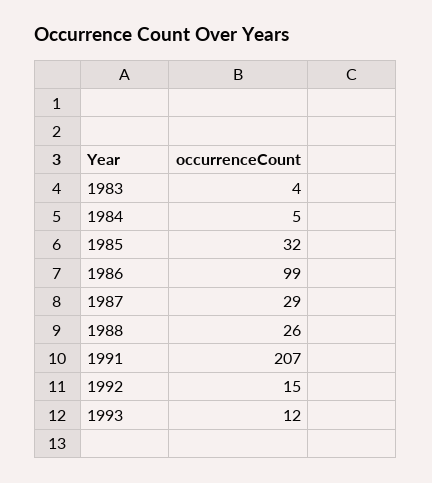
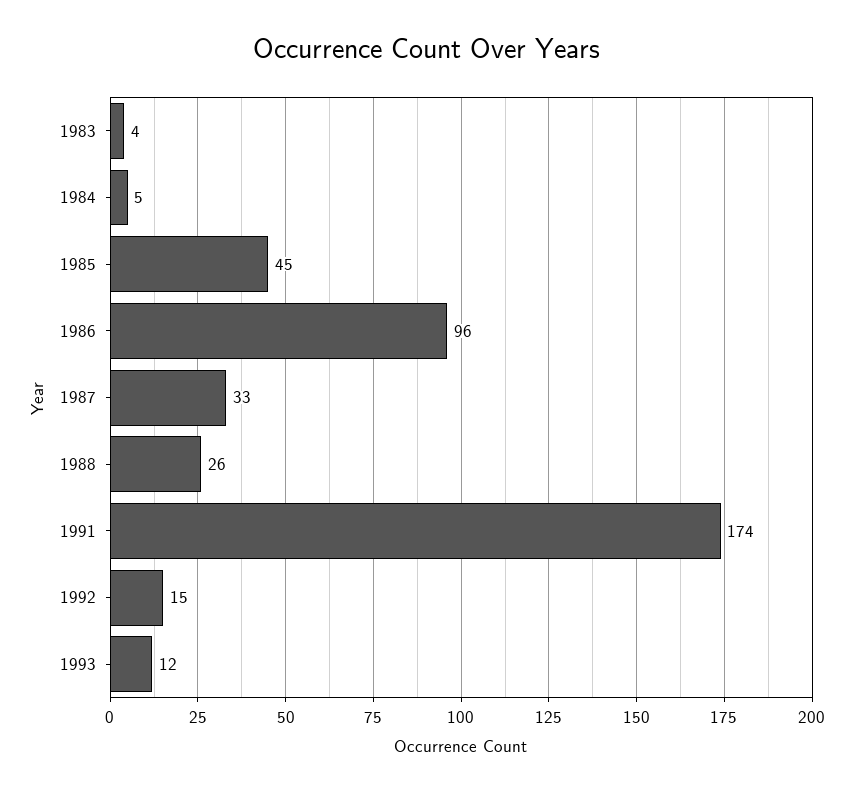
1985: 32 -> 45
1986: 99 -> 96
1987: 29 -> 33
1991: 207 -> 174

